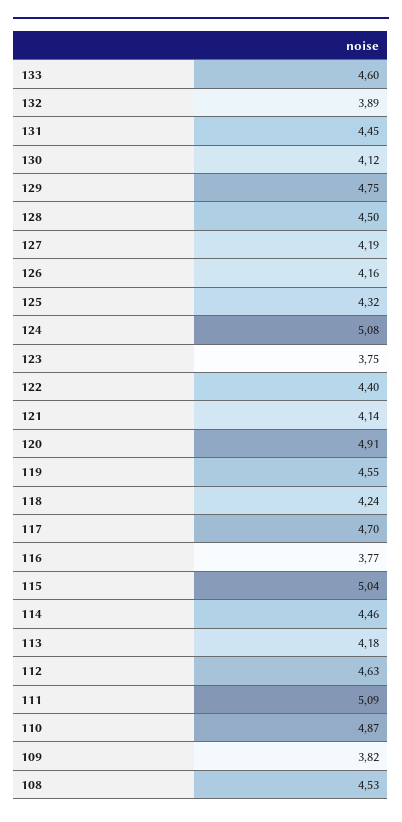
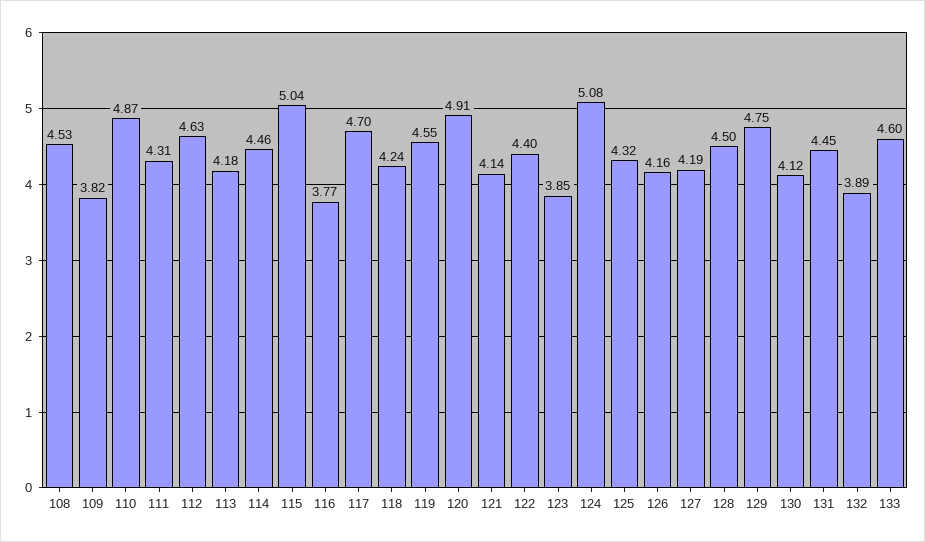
123: 3.75 -> 3.85
111: 5.09 -> 4.31

